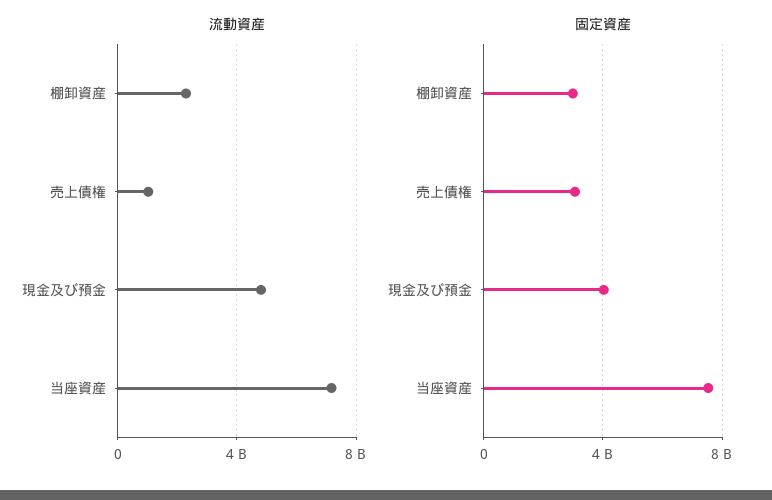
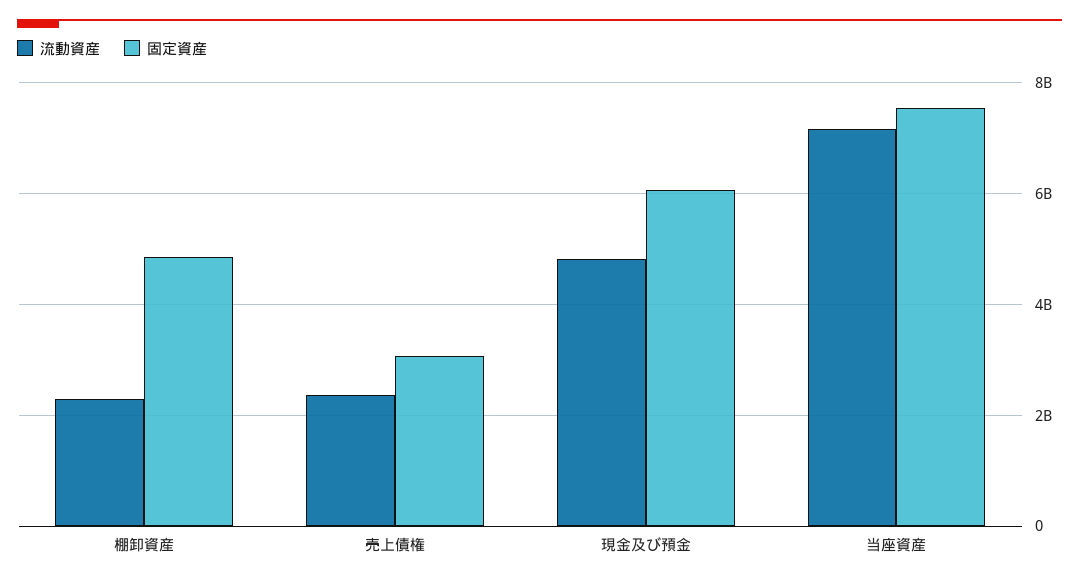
流動資産, 売上債権: 1000000000 -> 2400000000
固定資産, 棚卸資産: 3000000000 -> 4800000000
固定資産, 現金及び預金: 4000000000 -> 6000000000

